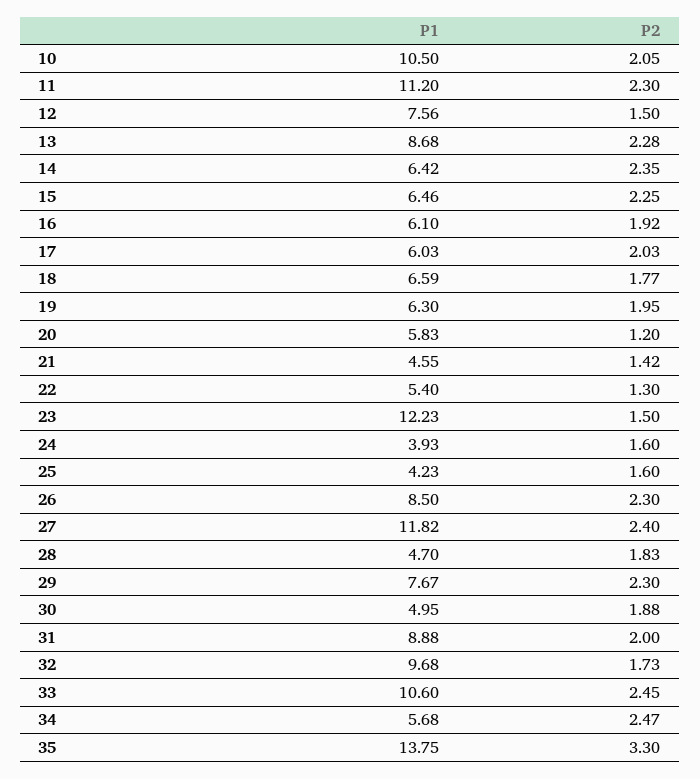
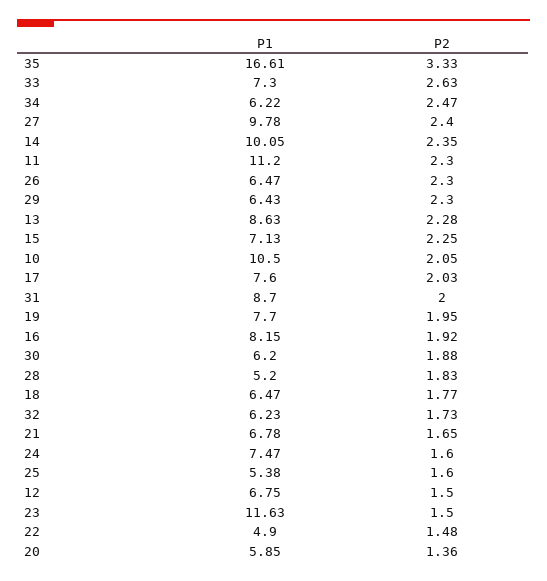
P1, 12: 7.56 -> 6.75
P1, 13: 8.68 -> 8.63
P1, 14: 6.42 -> 10.05
P1, 15: 6.46 -> 7.13
P1, 16: 6.1 -> 8.15
P1, 17: 6.03 -> 7.6
P1, 18: 6.59 -> 6.47
P1, 19: 6.3 -> 7.7
P1, 20: 5.83 -> 5.85
P2, 20: 1.2 -> 1.36
P1, 21: 4.55 -> 6.78
P2, 21: 1.42 -> 1.65
P1, 22: 5.4 -> 4.9
P2, 22: 1.3 -> 1.48
P1, 23: 12.23 -> 11.63
P1, 24: 3.93 -> 7.47
P1, 25: 4.23 -> 5.38
P1, 26: 8.5 -> 6.47
P1, 27: 11.82 -> 9.78
P1, 28: 4.7 -> 5.2
P1, 29: 7.67 -> 6.43
P1, 30: 4.95 -> 6.2
P1, 31: 8.88 -> 8.7
P1, 32: 9.68 -> 6.23
P1, 33: 10.6 -> 7.3
P2, 33: 2.45 -> 2.63
P1, 34: 5.68 -> 6.22
P1, 35: 13.75 -> 16.61
P2, 35: 3.3 -> 3.33

